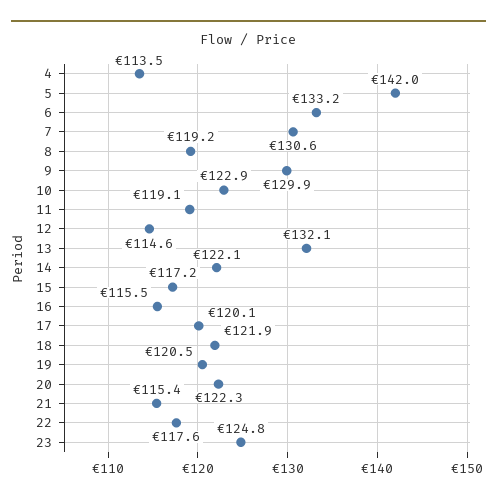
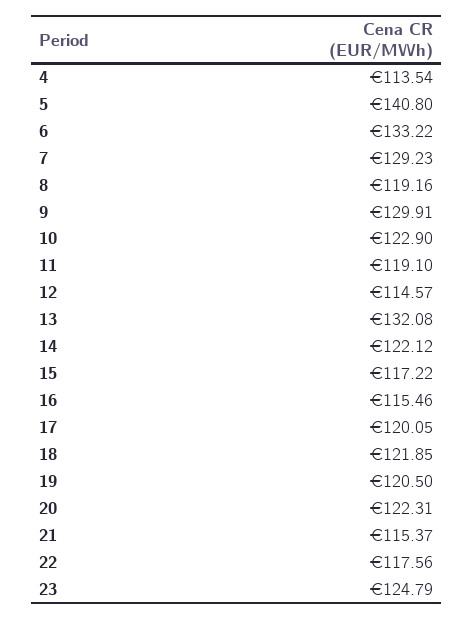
5: 142 -> 140.8
7: 130.6 -> 129.23

